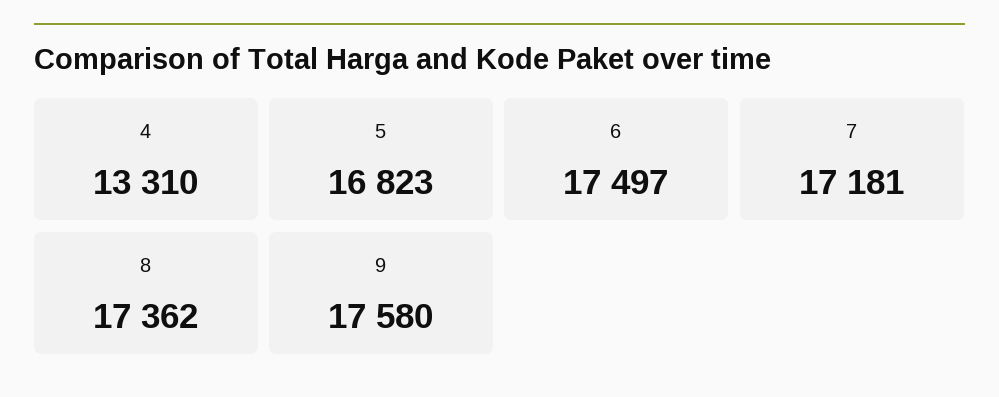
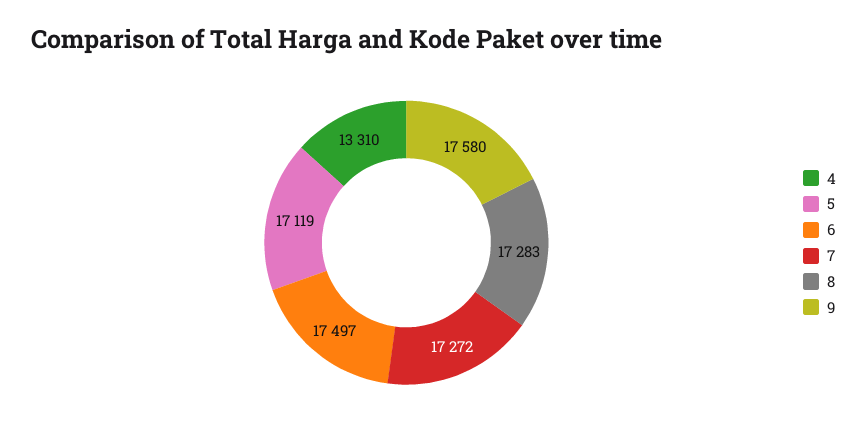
5: 16823 -> 17119
7: 17181 -> 17272
8: 17362 -> 17283

